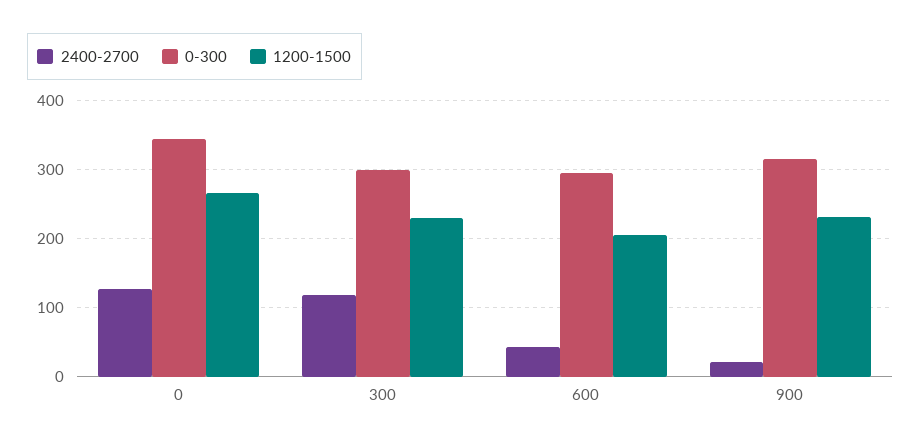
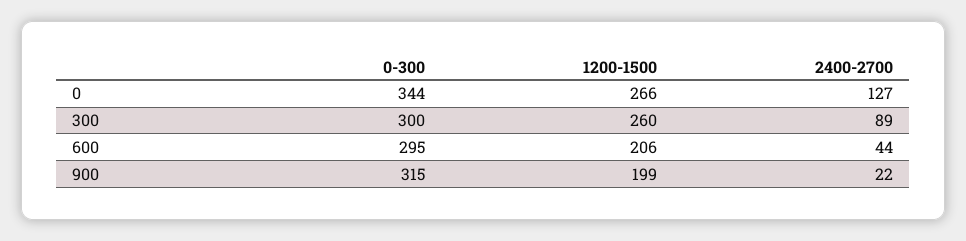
2400-2700, 300: 120 -> 89
1200-1500, 300: 230 -> 260
1200-1500, 900: 230 -> 199

